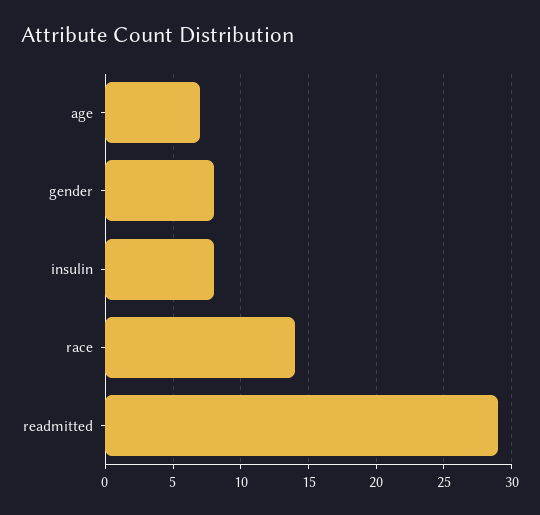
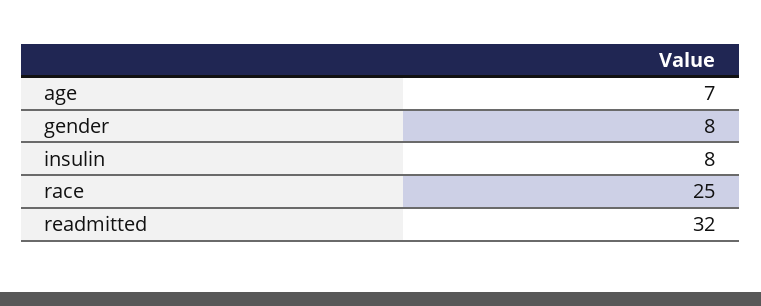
race: 14 -> 25
readmitted: 29 -> 32

